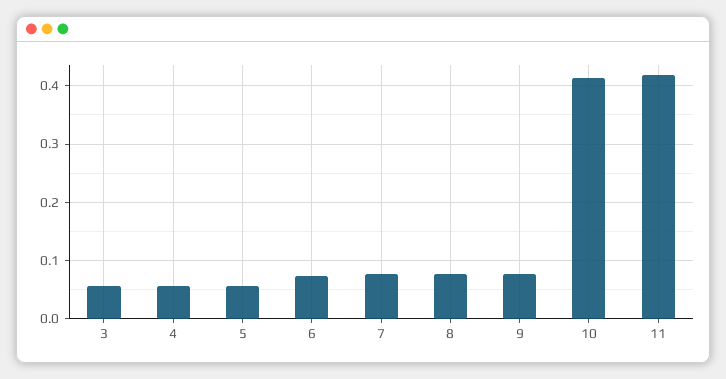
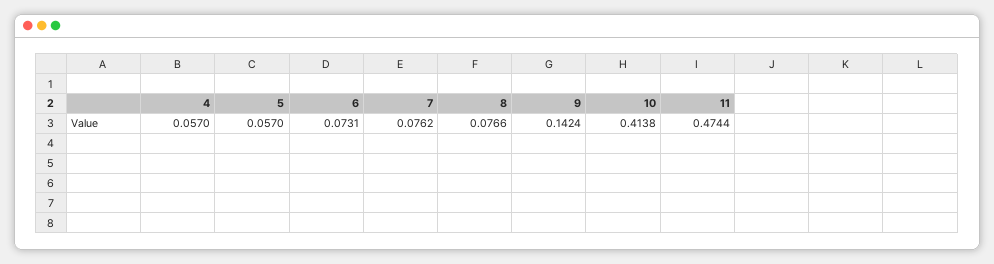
3: 0.06 -> none
9: 0.08 -> 0.1424
11: 0.42 -> 0.4744

